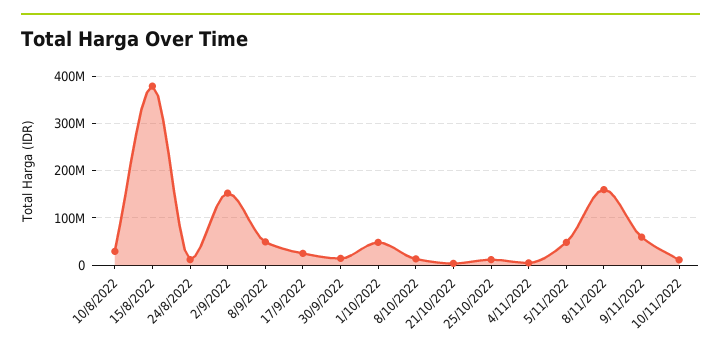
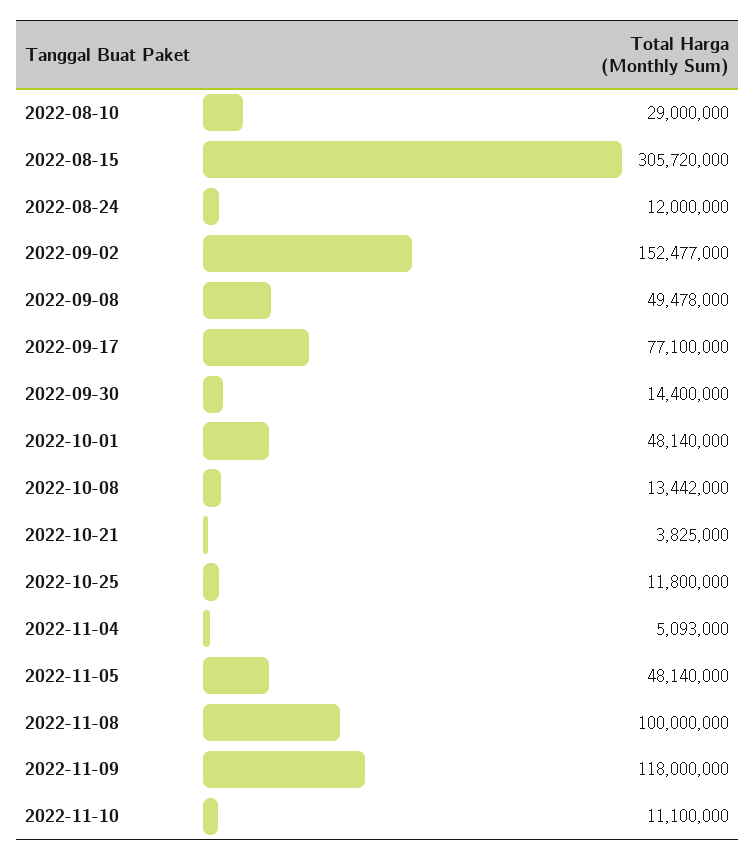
15/8/2022: 380000000 -> 305720000
17/9/2022: 20000000 -> 77100000
8/11/2022: 160000000 -> 100000000
9/11/2022: 60000000 -> 118000000

